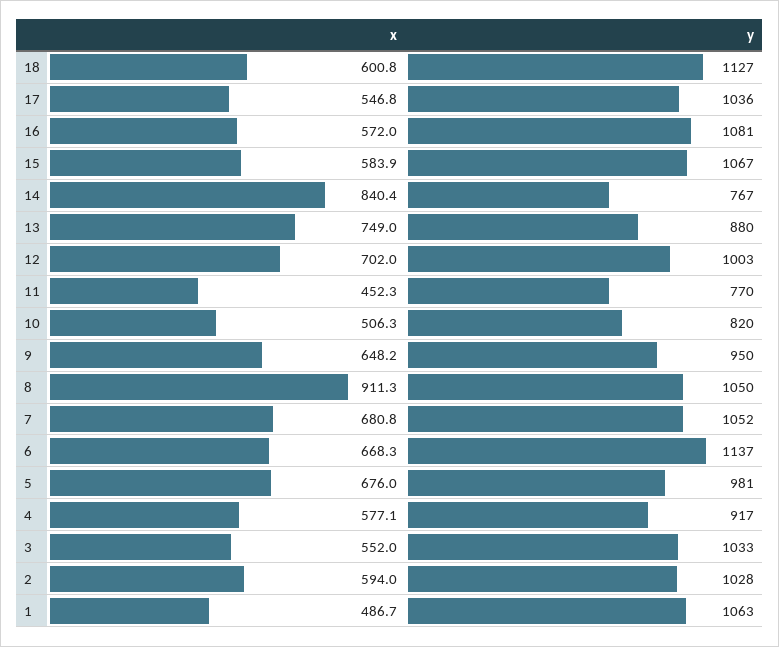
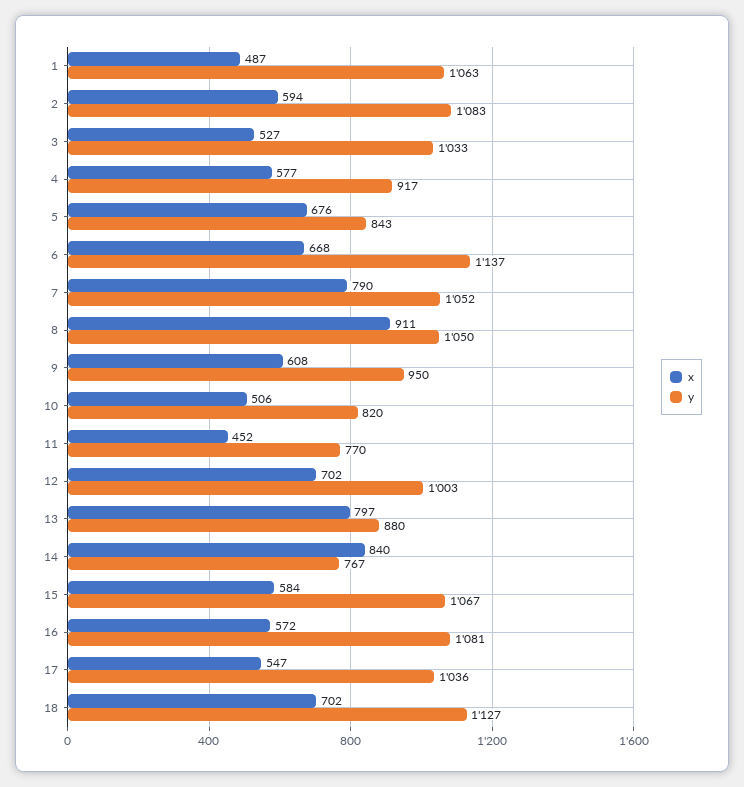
x, 18: 600.8 -> 702
x, 13: 749 -> 797
x, 9: 648.2 -> 608
x, 7: 680.8 -> 790
y, 5: 981 -> 843
x, 3: 552 -> 527
y, 2: 1028 -> 1083

